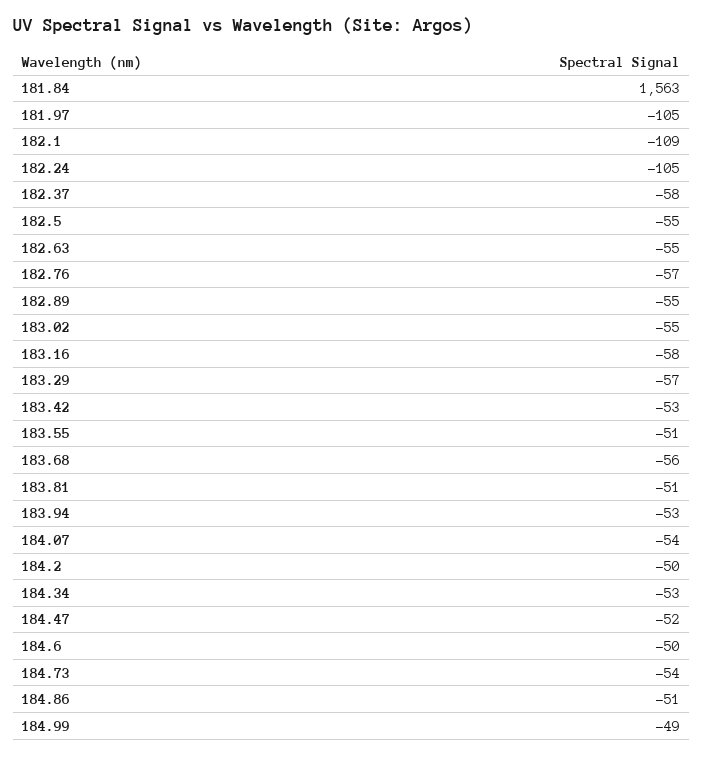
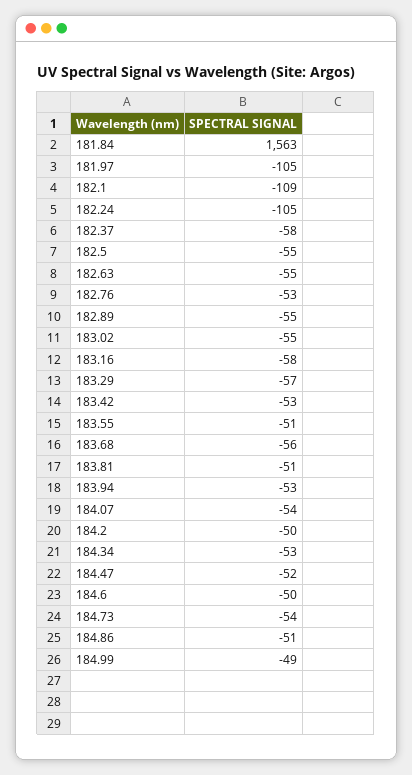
182.76: -57 -> -53

